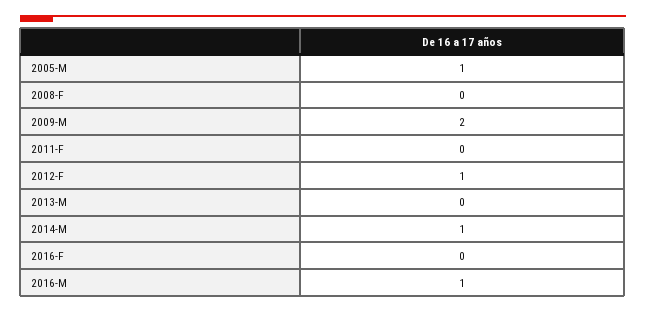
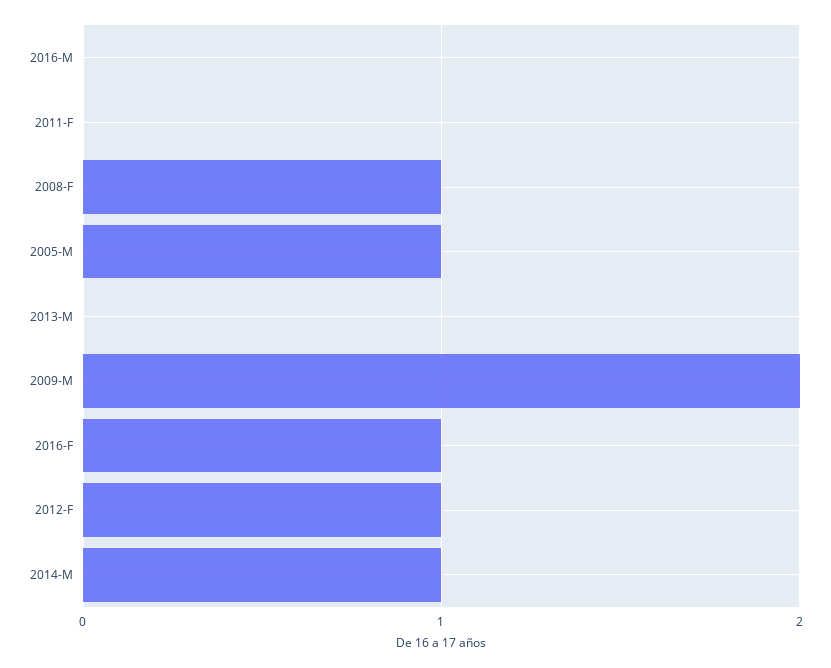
2008-F: 0 -> 1
2016-F: 0 -> 1
2016-M: 1 -> 0

